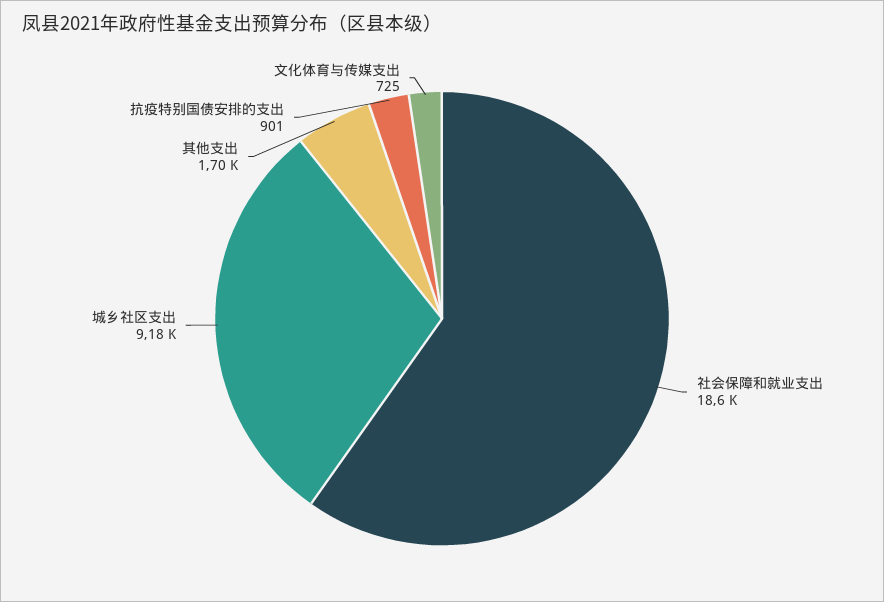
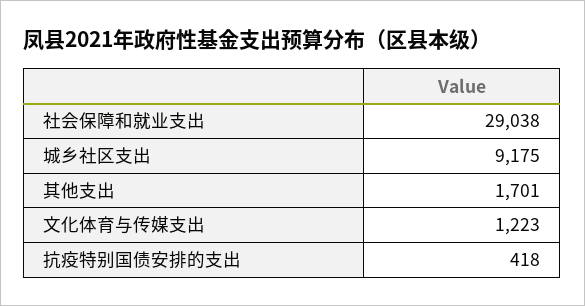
社会保障和就业支出: 18600 -> 29038
抗疫特别国债安排的支出: 901 -> 418
文化体育与传媒支出: 725 -> 1223

